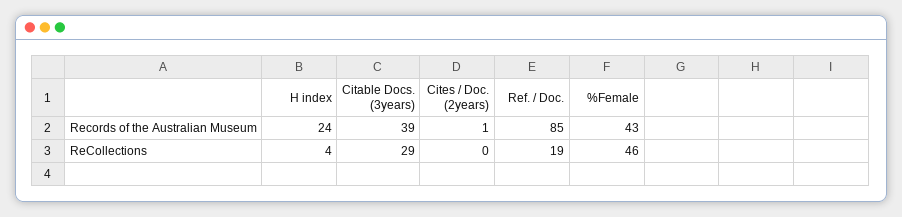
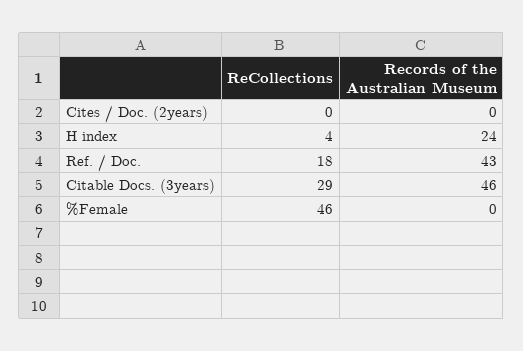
Citable Docs. (3years), Records of the Australian Museum: 39 -> 46
Cites / Doc. (2years), Records of the Australian Museum: 1 -> 0
Ref. / Doc., Records of the Australian Museum: 85 -> 43
%Female, Records of the Australian Museum: 43 -> 0
Ref. / Doc., ReCollections: 19 -> 18

